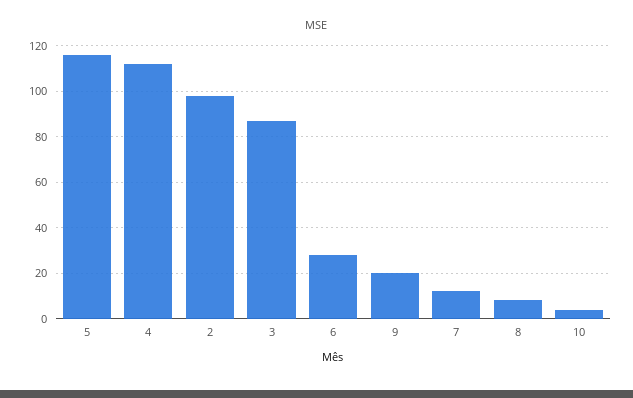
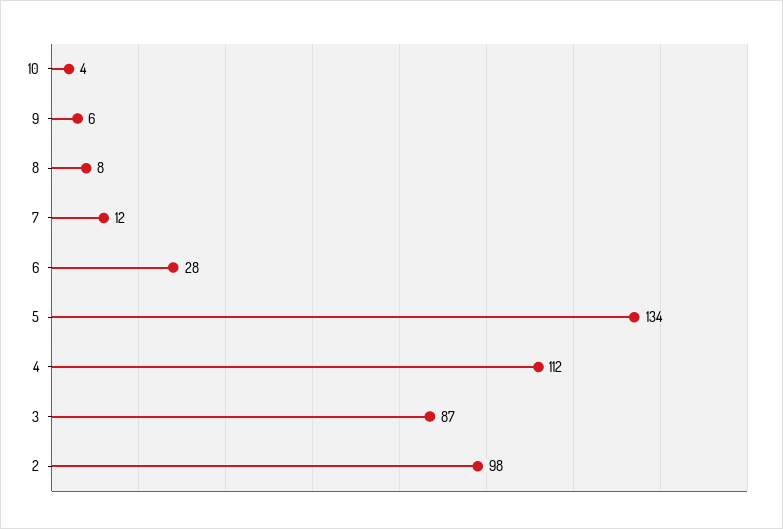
5: 115 -> 134
9: 20 -> 6

